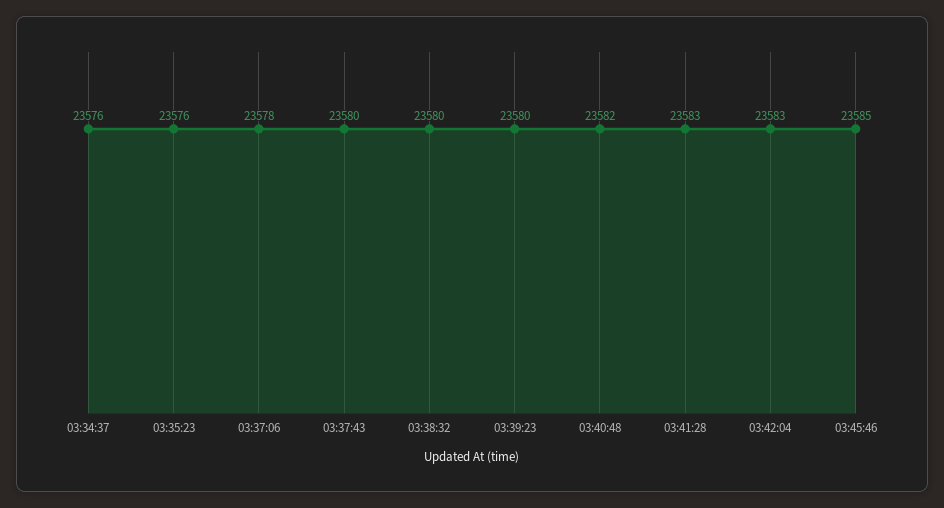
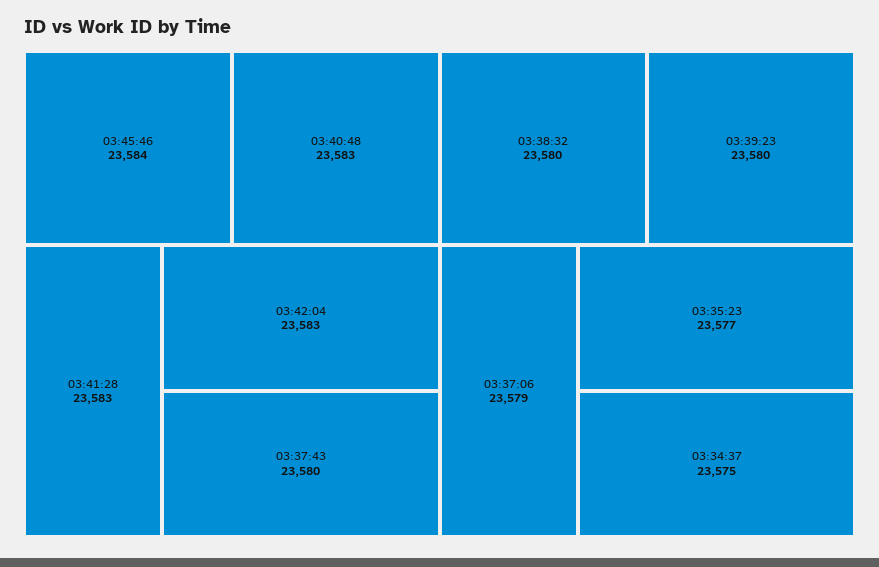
03:34:37: 23576 -> 23575
03:35:23: 23576 -> 23577
03:37:06: 23578 -> 23579
03:40:48: 23582 -> 23583
03:45:46: 23585 -> 23584

